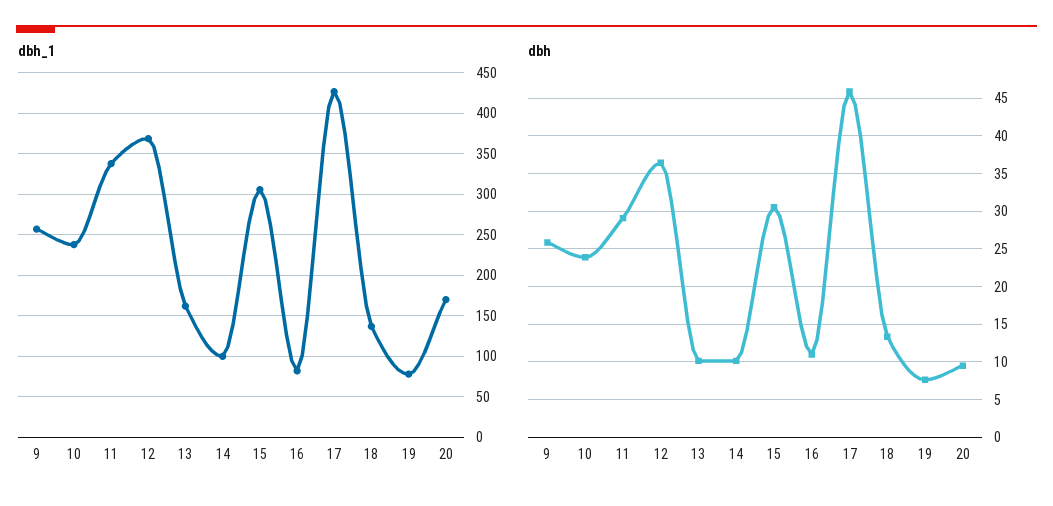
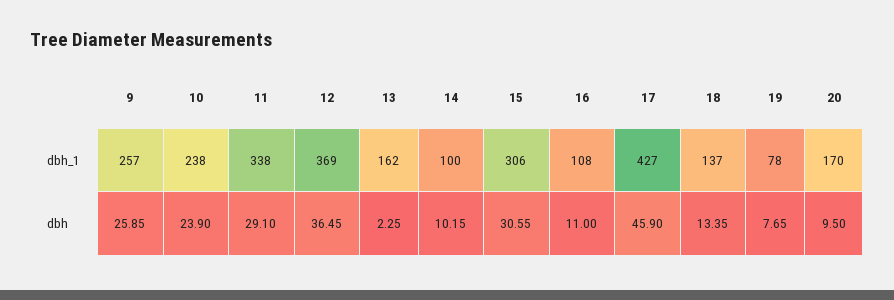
dbh_1, 16: 80 -> 108
dbh, 13: 10 -> 2.25

